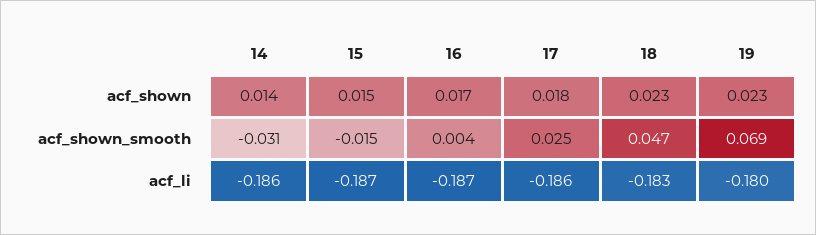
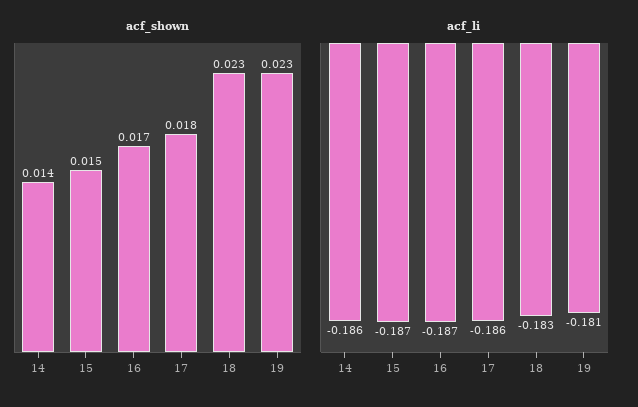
acf_shown_smooth, 14: -0.031 -> none
acf_shown_smooth, 15: -0.015 -> none
acf_shown_smooth, 16: 0.004 -> none
acf_shown_smooth, 17: 0.025 -> none
acf_shown_smooth, 18: 0.047 -> none
acf_shown_smooth, 19: 0.069 -> none
acf_li, 19: -0.18 -> -0.181

